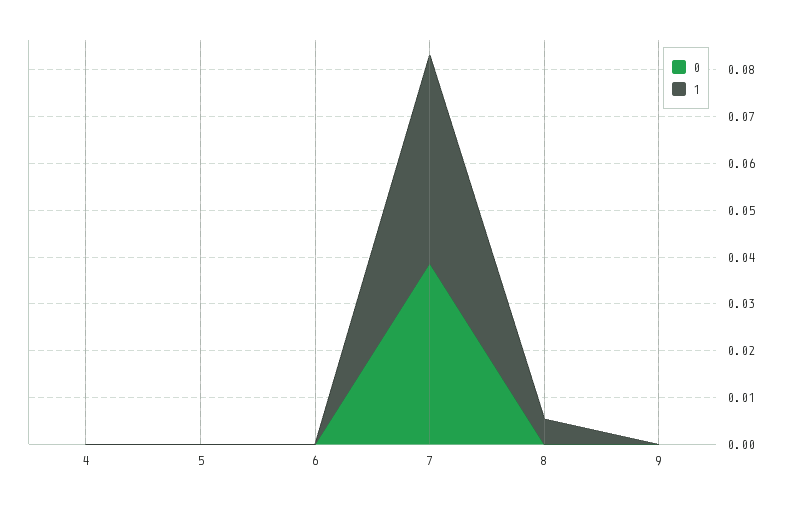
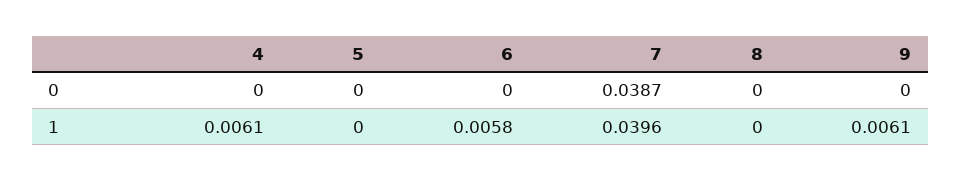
1, 4: 0 -> 0.0061
1, 6: 0 -> 0.0058
1, 7: 0.044 -> 0.0396
1, 8: 0.006 -> 0
1, 9: 0 -> 0.0061

